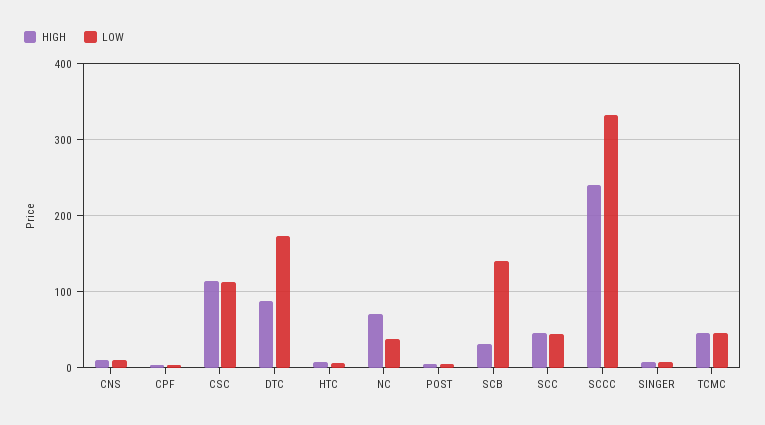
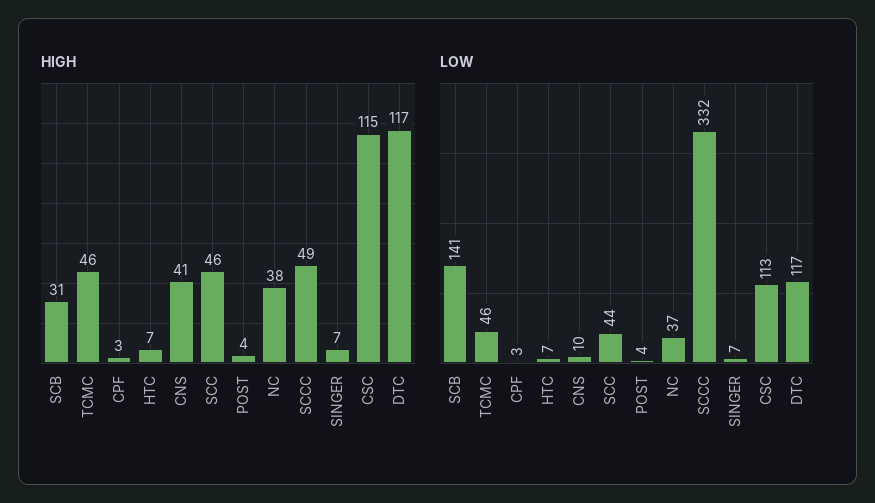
HIGH, CNS: 10 -> 41
HIGH, DTC: 90 -> 117
LOW, DTC: 170 -> 117
HIGH, NC: 70 -> 38
HIGH, SCCC: 240 -> 49

